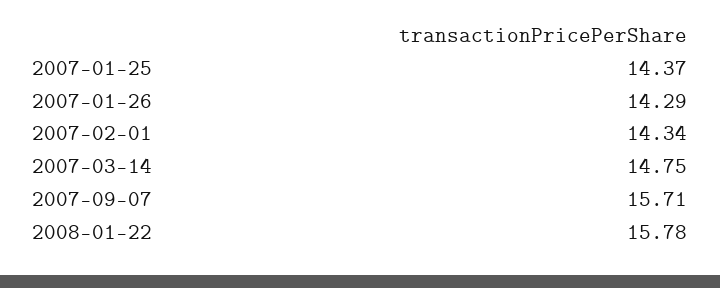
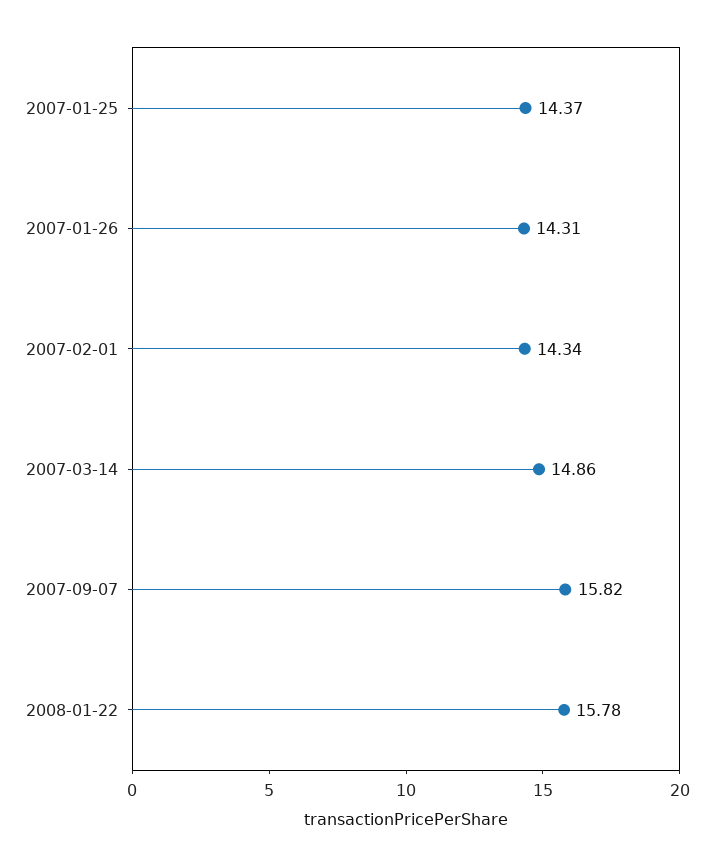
2007-01-26: 14.29 -> 14.31
2007-03-14: 14.75 -> 14.86
2007-09-07: 15.71 -> 15.82

